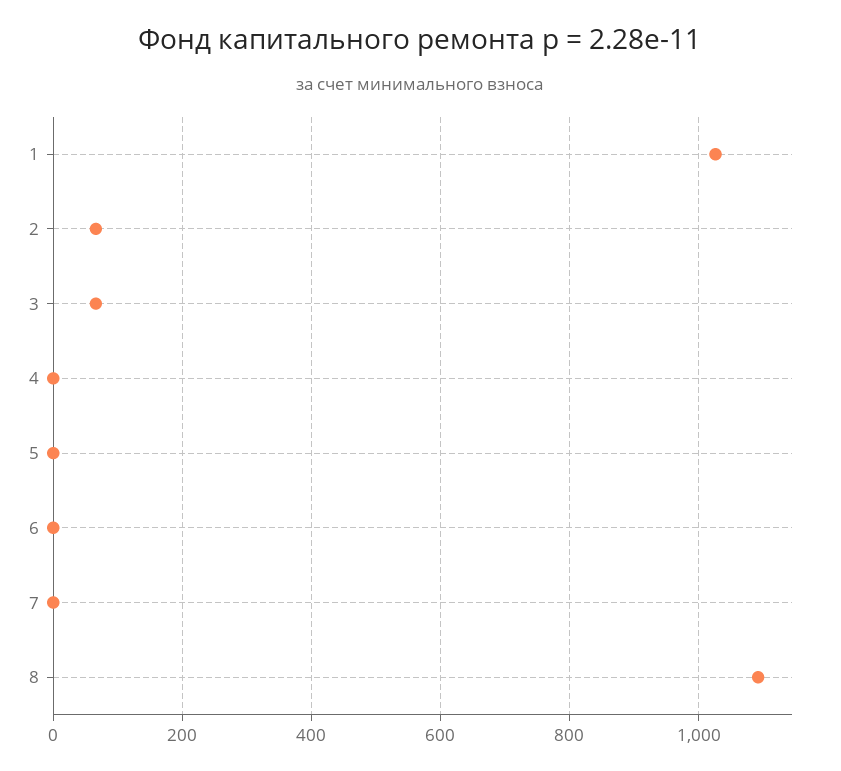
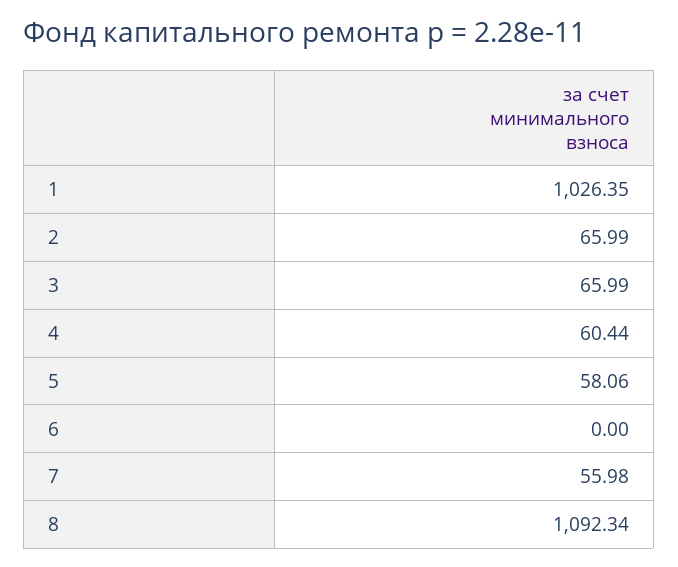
4: 0 -> 60.44
5: 0 -> 58.06
7: 0 -> 55.98

